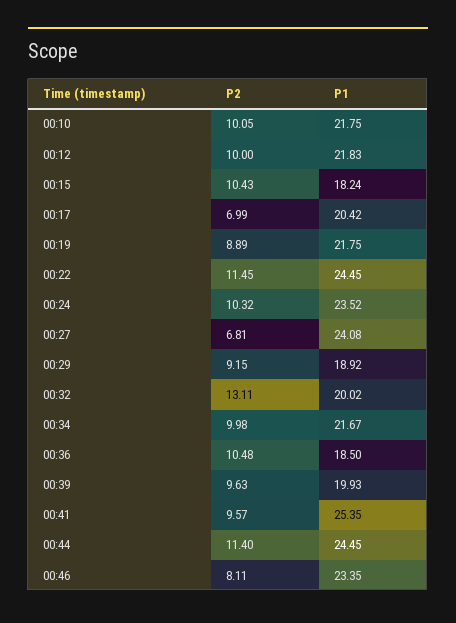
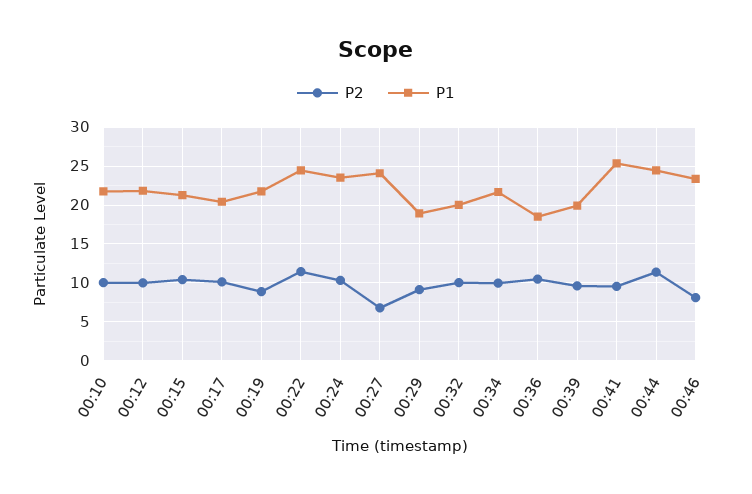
P1, 00:15: 18.24 -> 21
P2, 00:17: 6.99 -> 10
P2, 00:32: 13.11 -> 10

